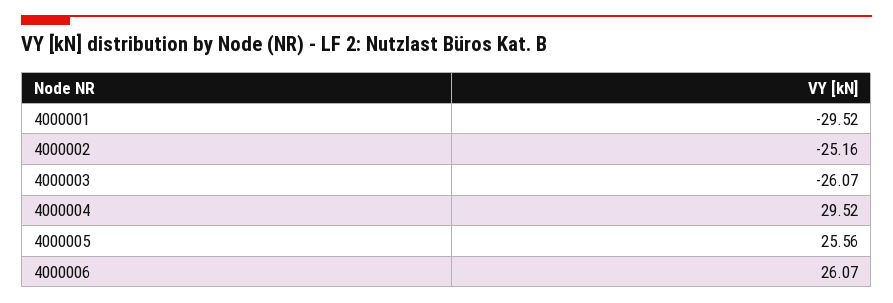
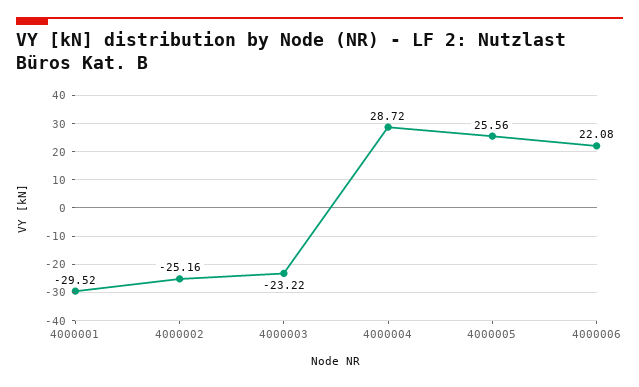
4000003: -26.07 -> -23.22
4000004: 29.52 -> 28.72
4000006: 26.07 -> 22.08

